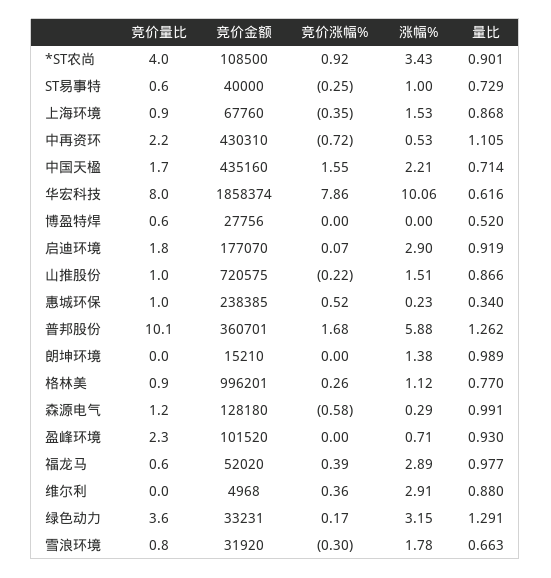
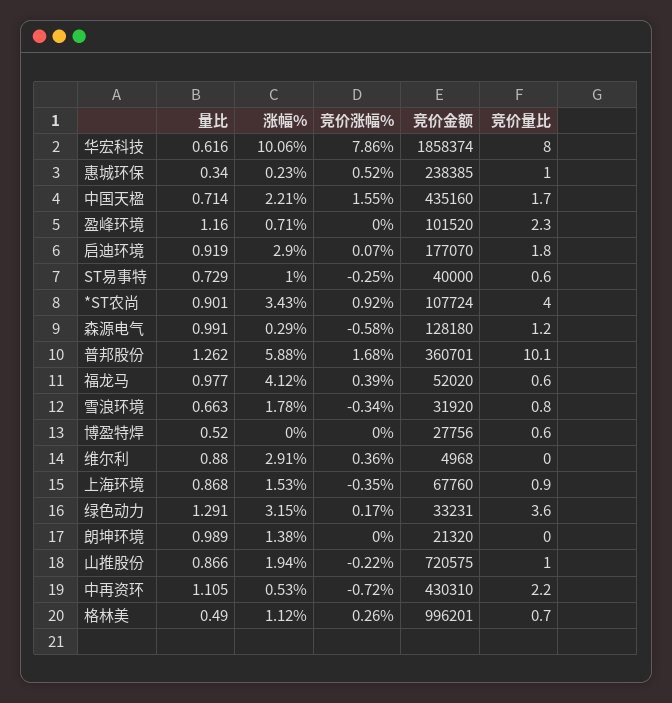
竞价金额, *ST农尚: 108500 -> 107724
涨幅%, 山推股份: 1.51 -> 1.94
竞价金额, 朗坤环境: 15210 -> 21320
竞价量比, 格林美: 0.9 -> 0.7
量比, 格林美: 0.77 -> 0.49
量比, 盈峰环境: 0.93 -> 1.16
涨幅%, 福龙马: 2.89 -> 4.12
竞价涨幅%, 雪浪环境: -0.3 -> -0.34

